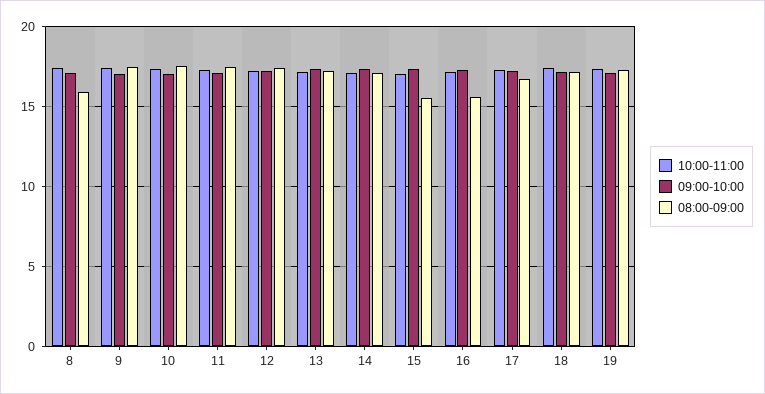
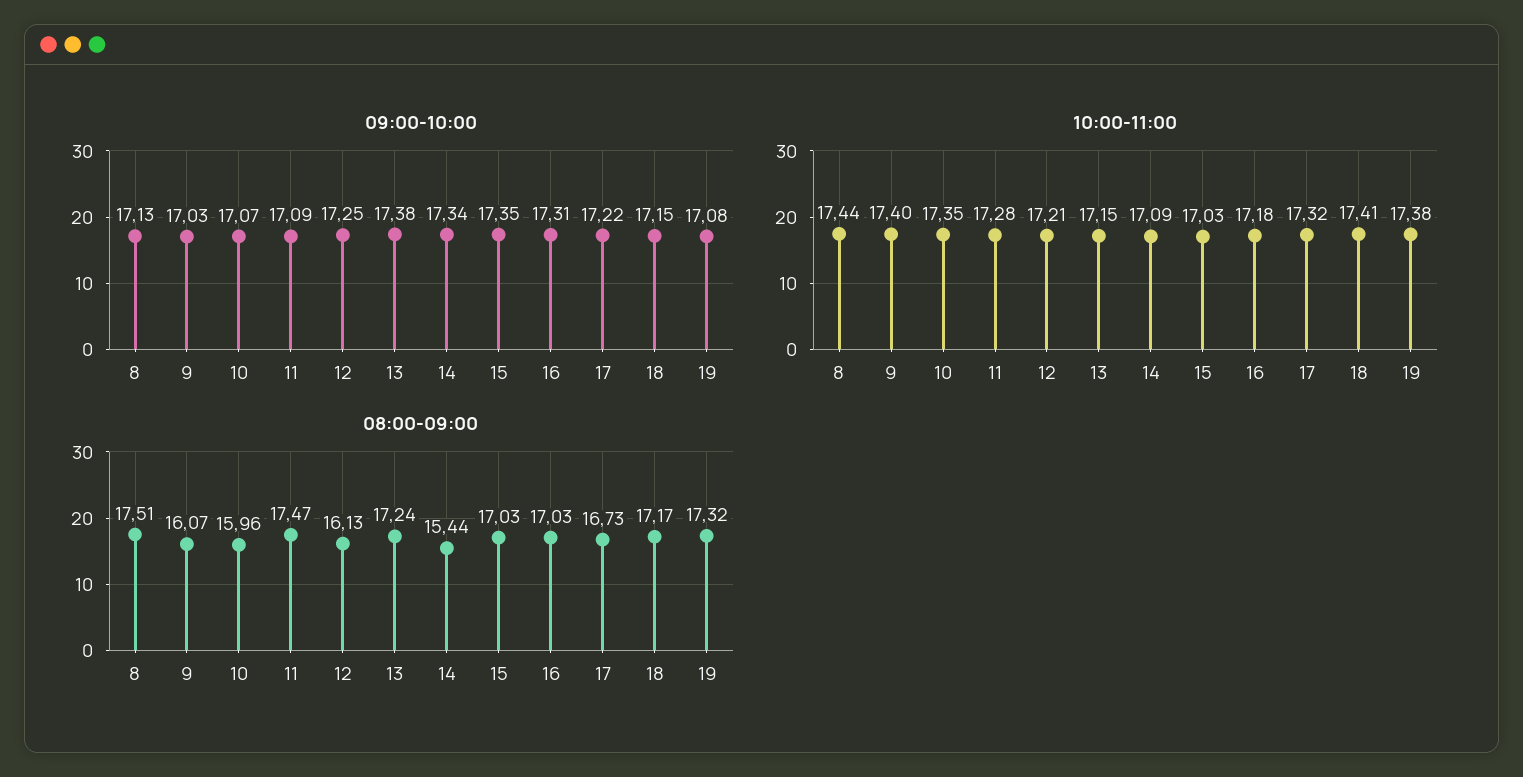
08:00-09:00, 8: 16 -> 17.51
08:00-09:00, 9: 17.5 -> 16.07
08:00-09:00, 10: 17.5 -> 15.96
08:00-09:00, 12: 17.5 -> 16.13
08:00-09:00, 14: 17 -> 15.44
08:00-09:00, 15: 15.5 -> 17.03
08:00-09:00, 16: 15.5 -> 17.03

